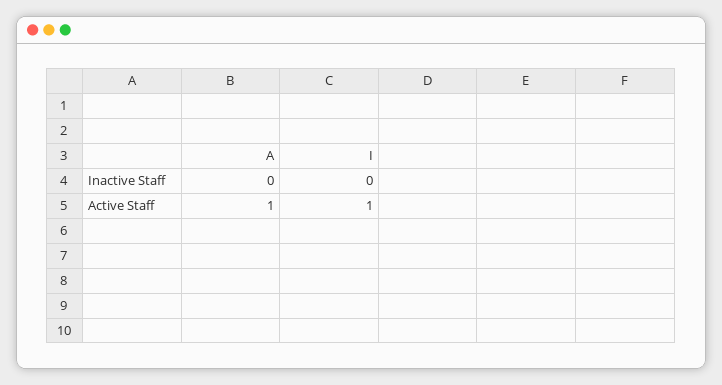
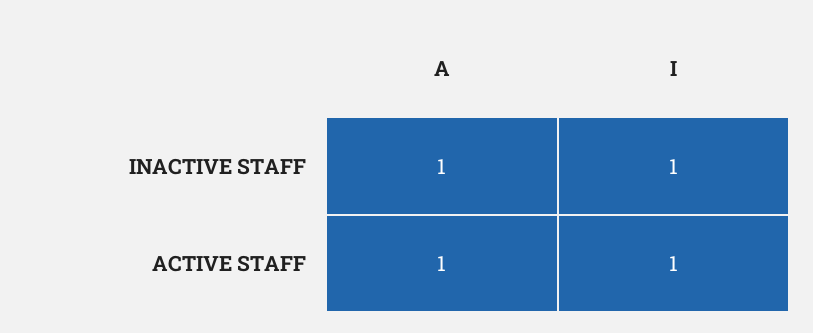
A, Inactive Staff: 0 -> 1
I, Inactive Staff: 0 -> 1

